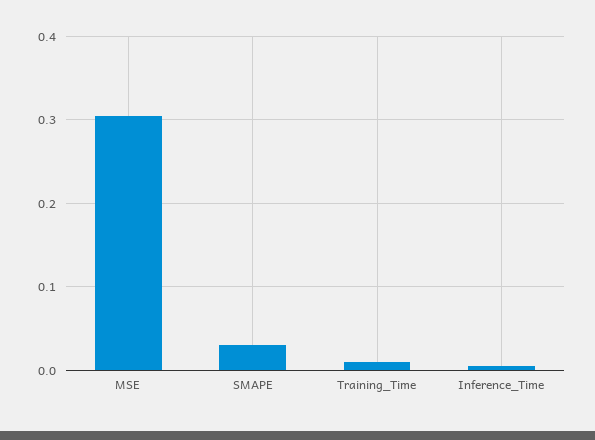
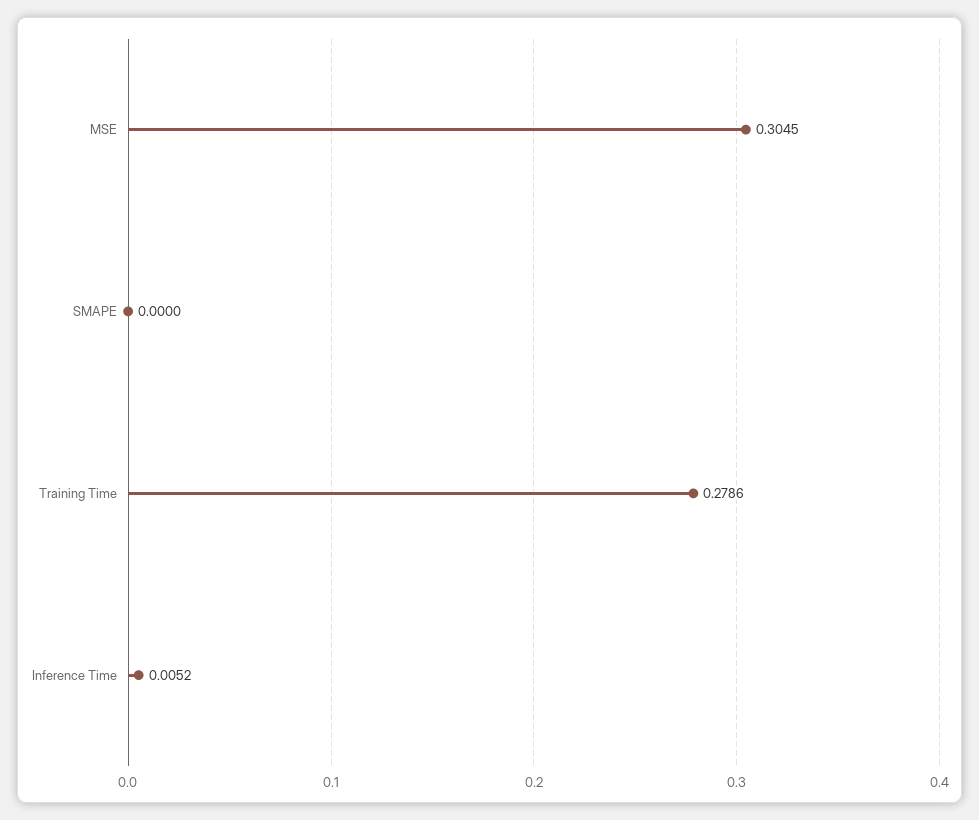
SMAPE: 0.03 -> 0
Training_Time: 0.01 -> 0.2786

